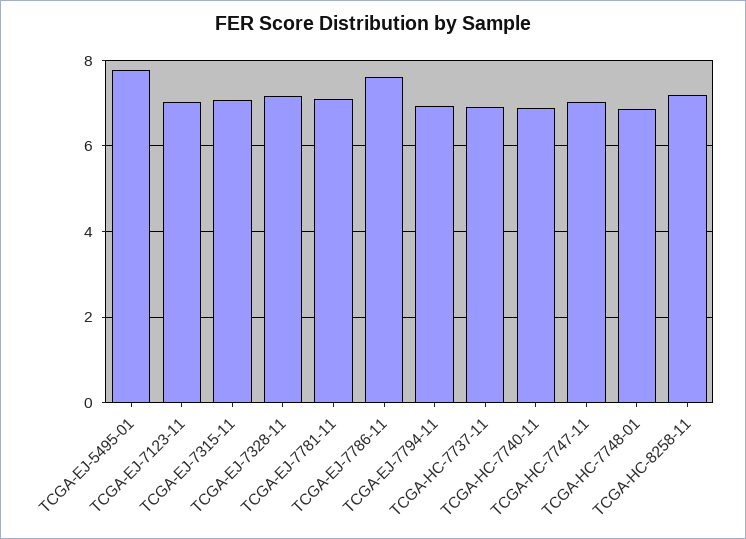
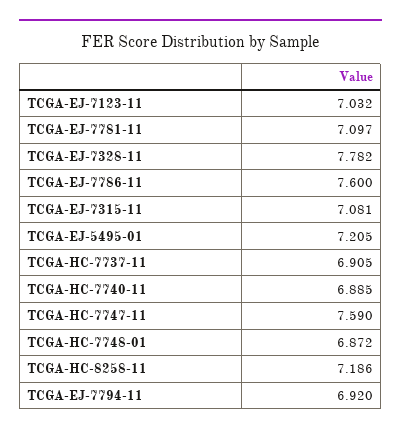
TCGA-EJ-5495-01: 7.8 -> 7.205
TCGA-EJ-7328-11: 7.2 -> 7.782
TCGA-HC-7747-11: 7 -> 7.59

